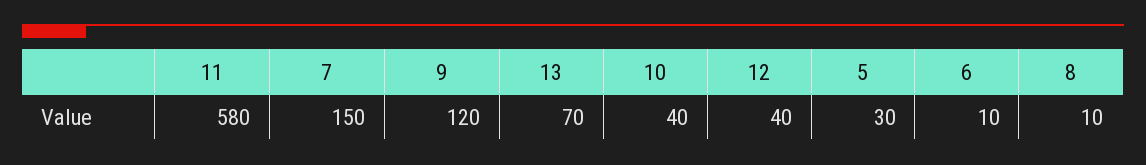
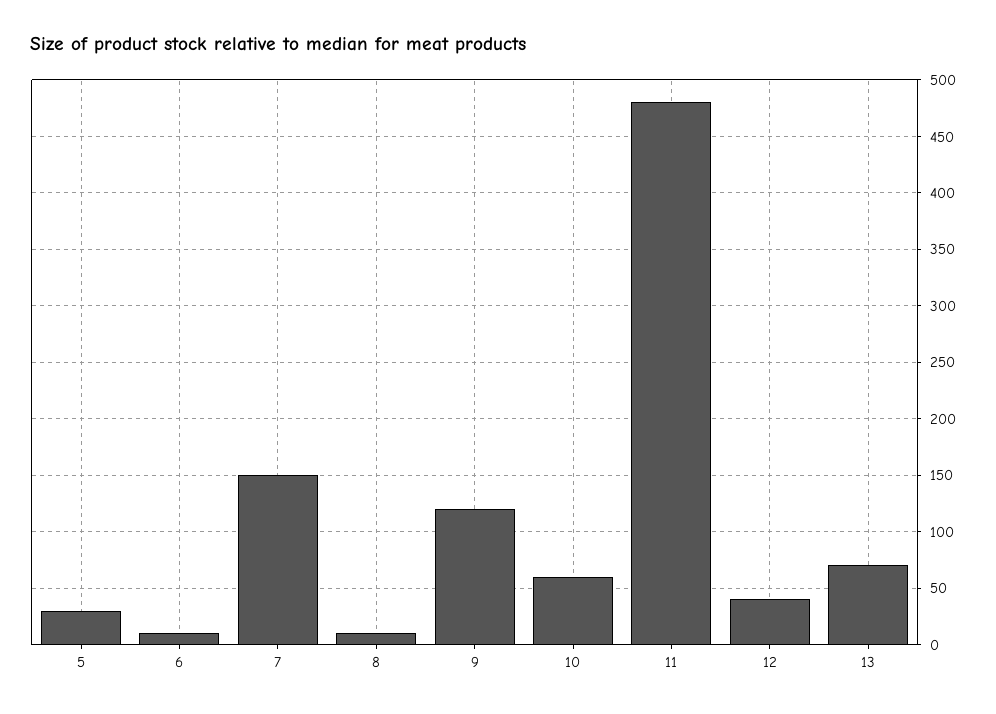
11: 580 -> 480
10: 40 -> 60

